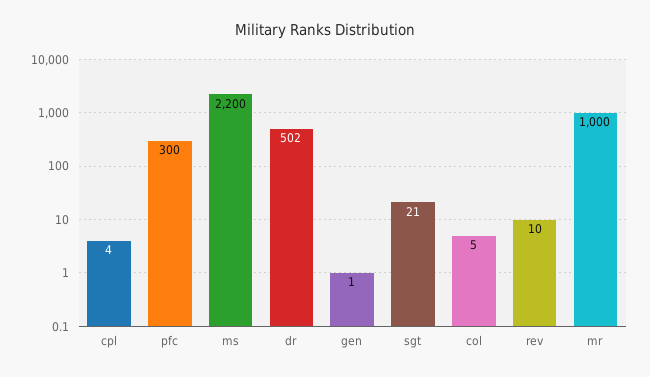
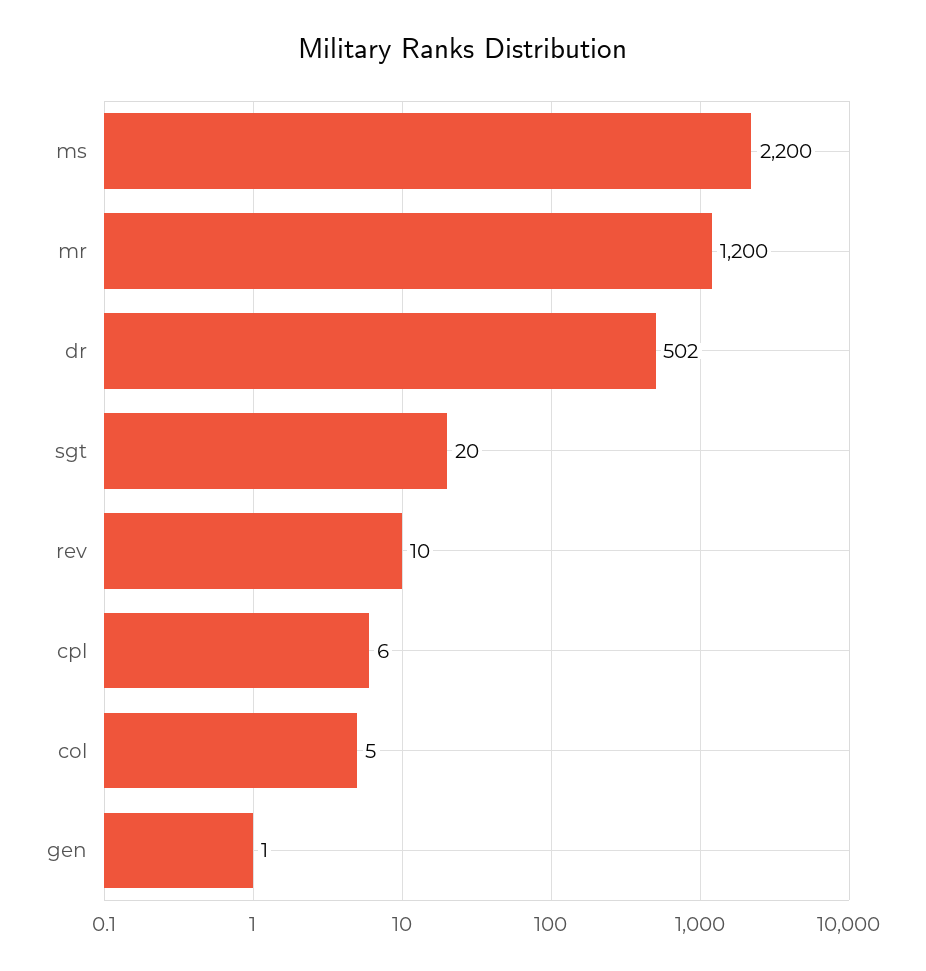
cpl: 4 -> 6
pfc: 300 -> none
sgt: 21 -> 20
mr: 1000 -> 1200

